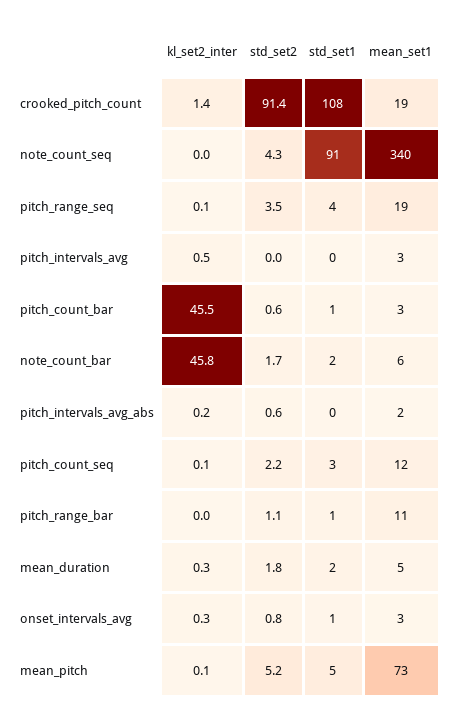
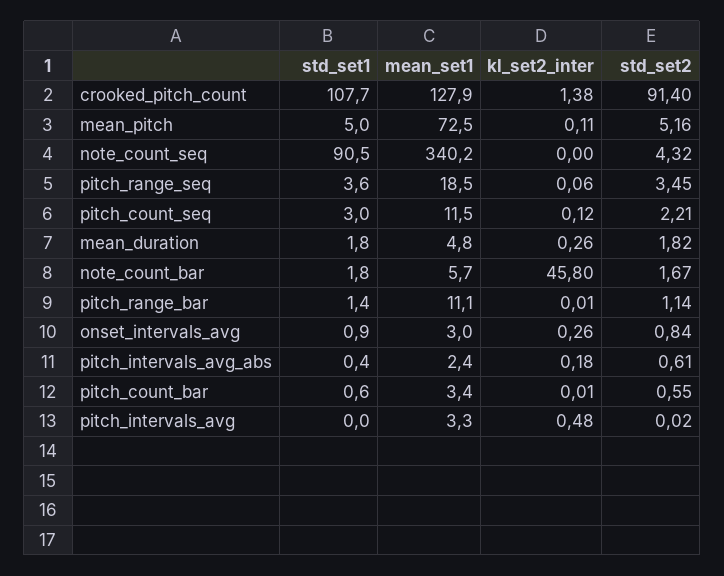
mean_set1, crooked_pitch_count: 19 -> 127.9
kl_set2_inter, pitch_count_bar: 45.5 -> 0.01

